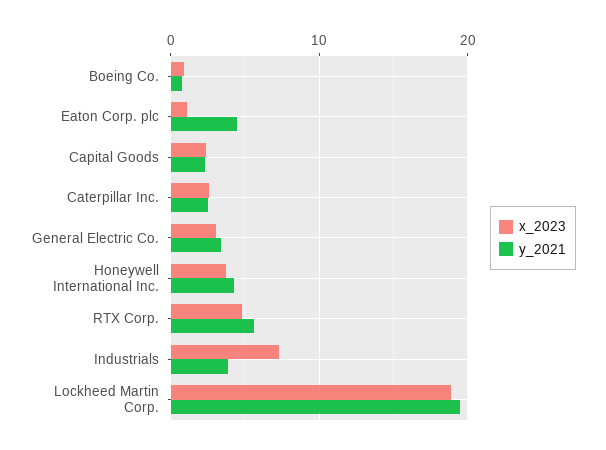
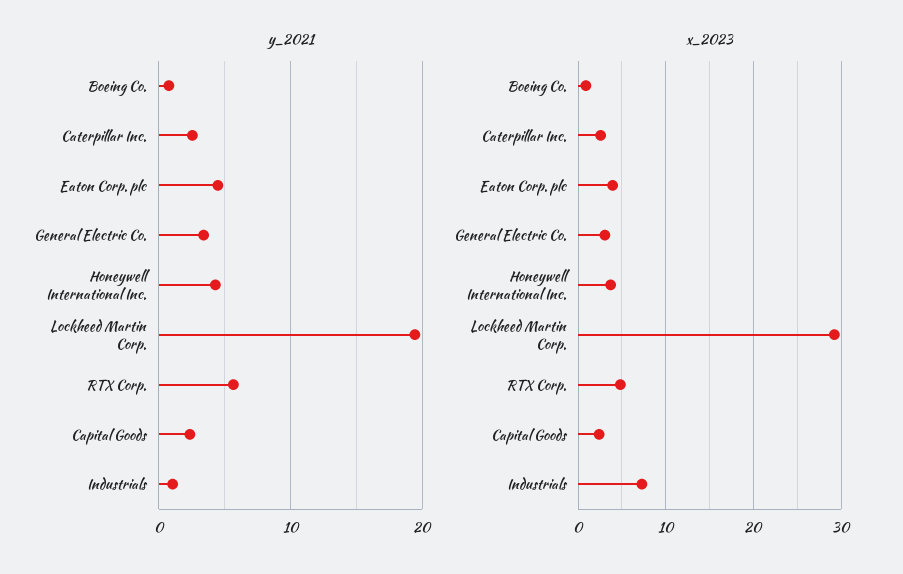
x_2023, Eaton Corp. plc: 1 -> 4
y_2021, Industrials: 4 -> 1
x_2023, Lockheed Martin Corp.: 19 -> 29

